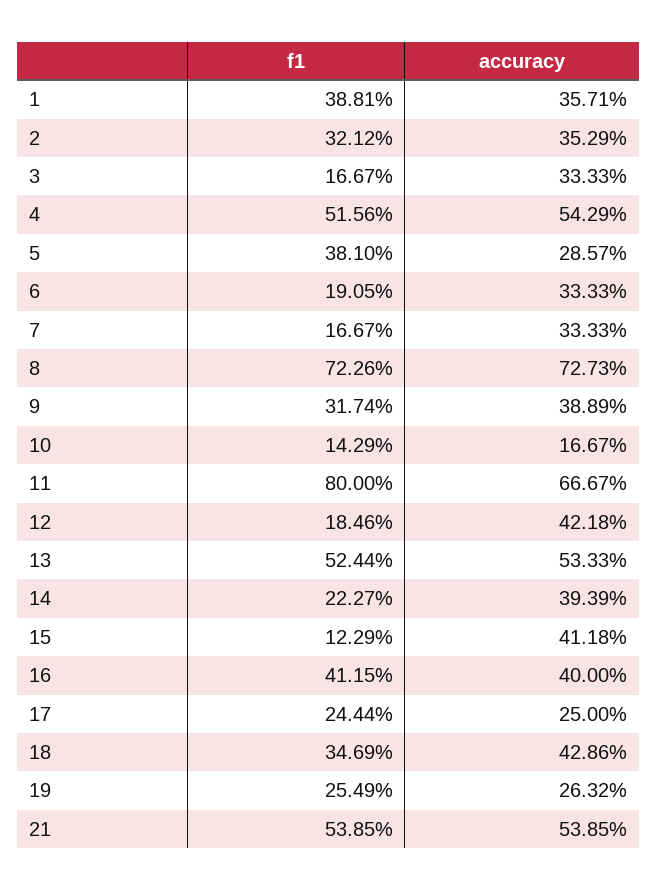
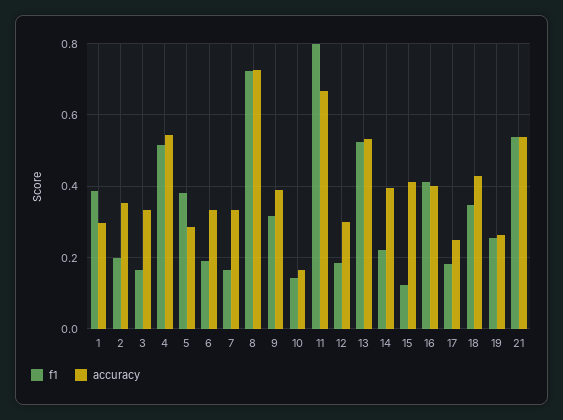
accuracy, 1: 0.3571 -> 0.3
f1, 2: 0.3212 -> 0.2
accuracy, 12: 0.4218 -> 0.3
f1, 17: 0.2444 -> 0.18

